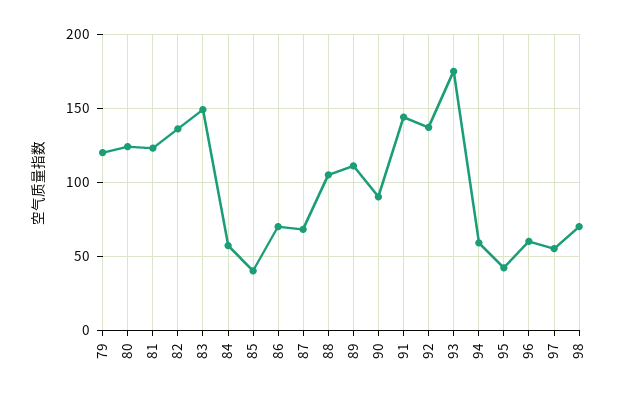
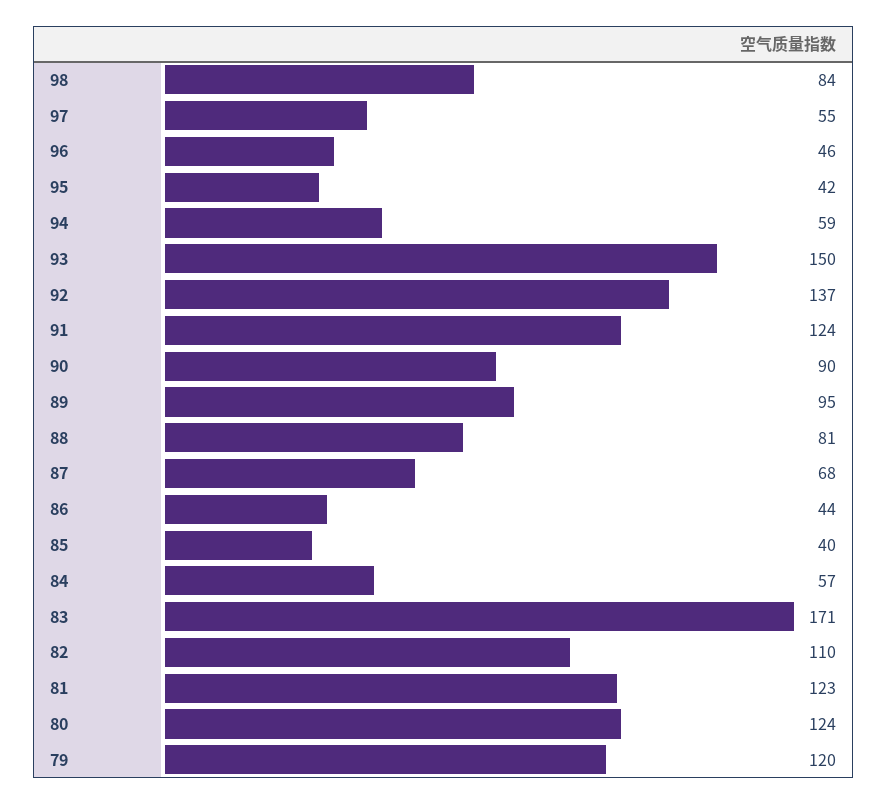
82: 135 -> 110
83: 150 -> 171
86: 70 -> 44
88: 105 -> 81
89: 110 -> 95
91: 145 -> 124
93: 175 -> 150
96: 60 -> 46
98: 70 -> 84

